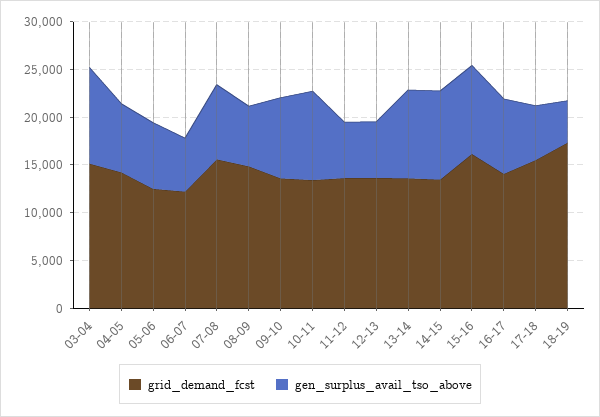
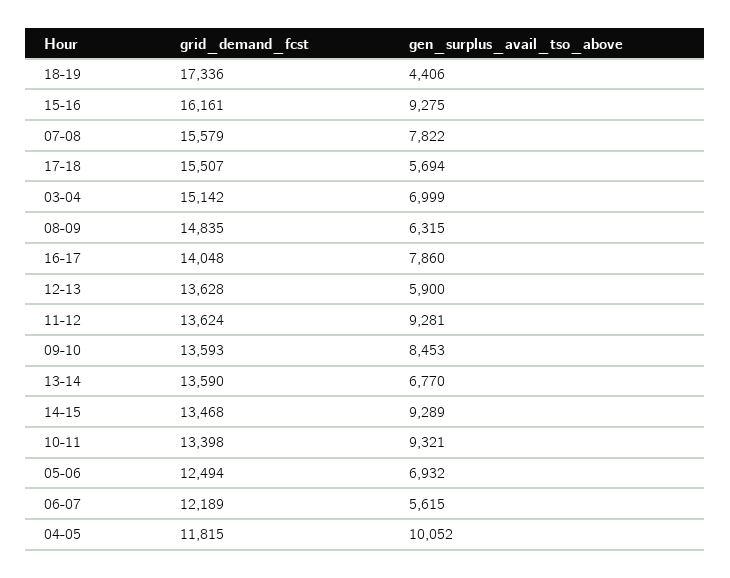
gen_surplus_avail_tso_above, 03-04: 10000 -> 6999
grid_demand_fcst, 04-05: 14000 -> 11815
gen_surplus_avail_tso_above, 04-05: 7000 -> 10052
gen_surplus_avail_tso_above, 11-12: 6000 -> 9281
gen_surplus_avail_tso_above, 13-14: 9000 -> 6770

